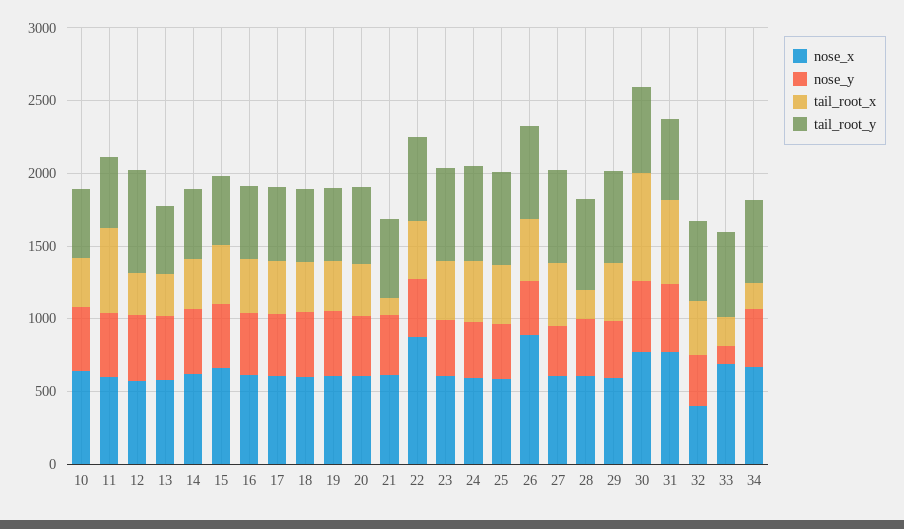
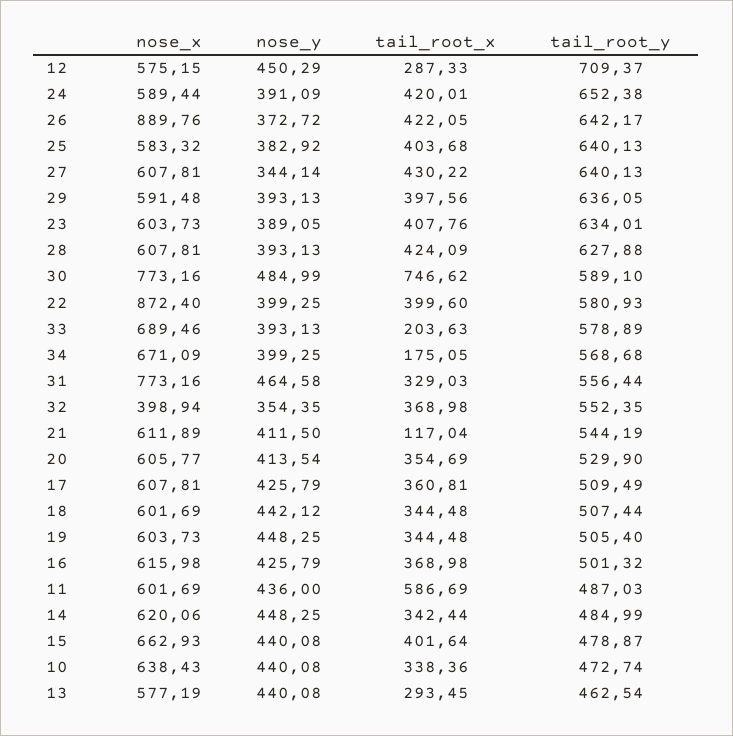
tail_root_x, 28: 200 -> 424.09
tail_root_x, 31: 600 -> 329.03
nose_y, 33: 100 -> 393.13

